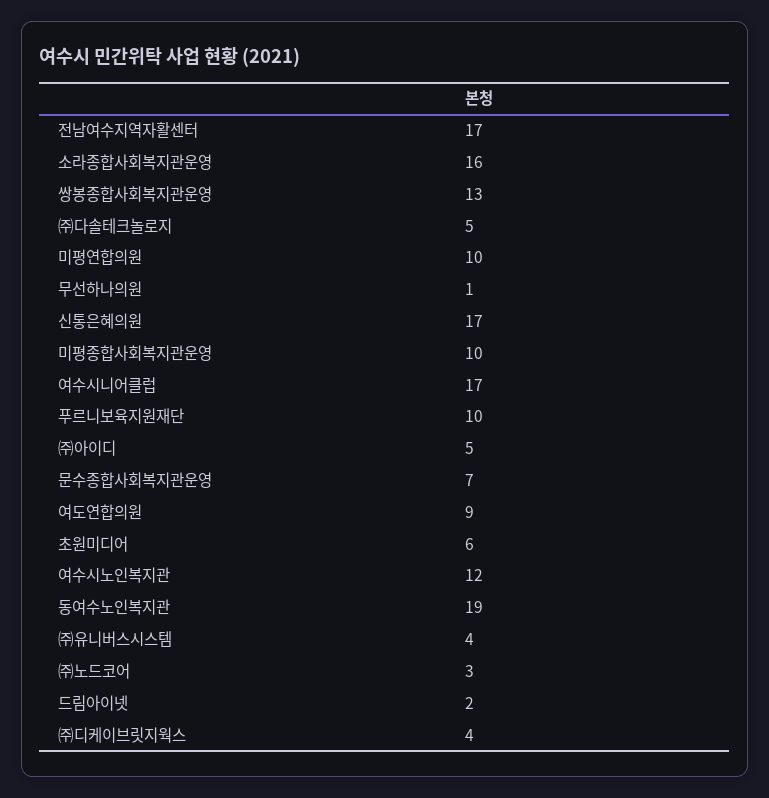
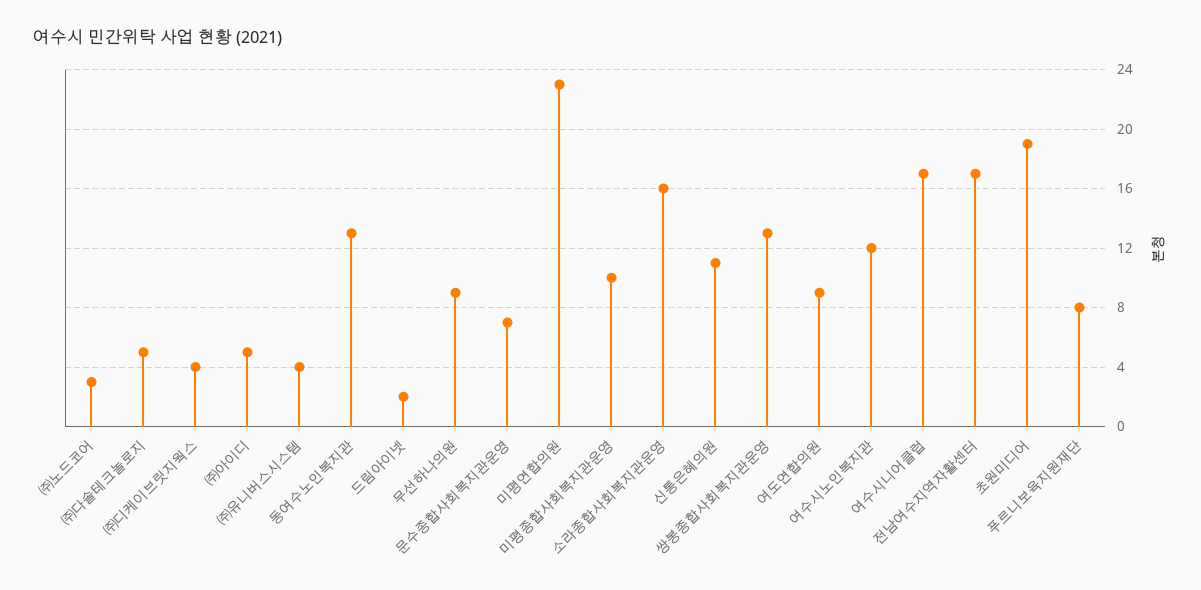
미평연합의원: 10 -> 23
무선하나의원: 1 -> 9
신통은혜의원: 17 -> 11
푸르니보육지원재단: 10 -> 8
초원미디어: 6 -> 19
동여수노인복지관: 19 -> 13

